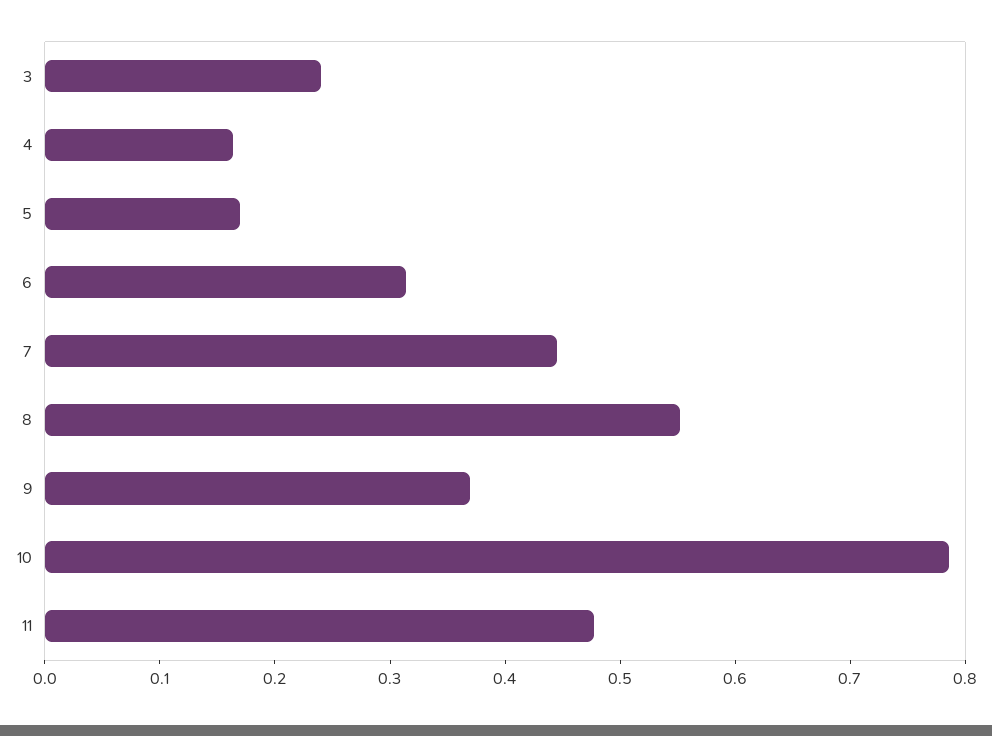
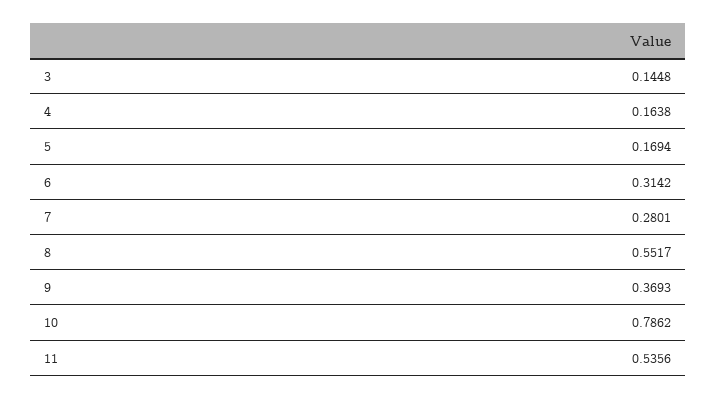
3: 0.24 -> 0.1448
7: 0.44 -> 0.2801
11: 0.48 -> 0.5356

